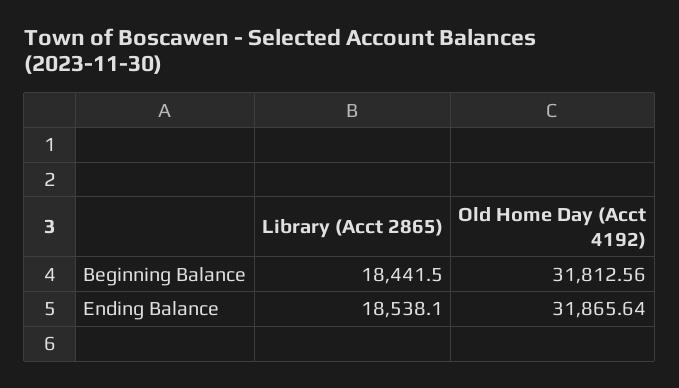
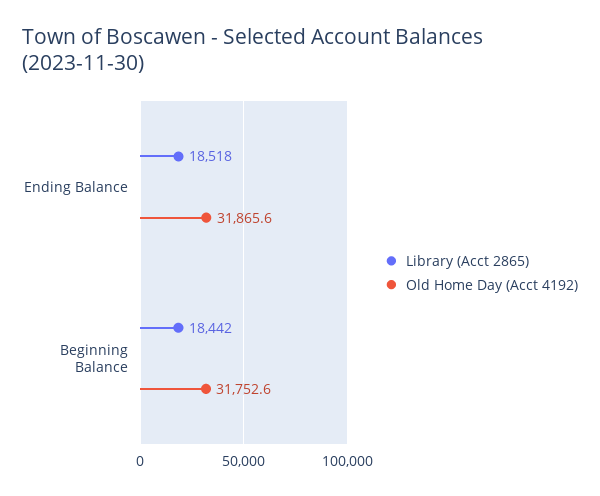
Old Home Day (Acct 4192), Beginning Balance: 31812.56 -> 31752.6
Library (Acct 2865), Ending Balance: 18538.1 -> 18518

